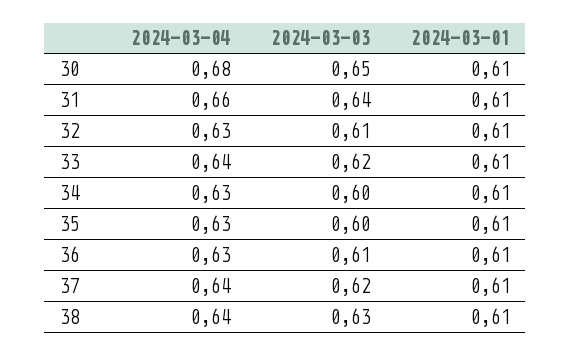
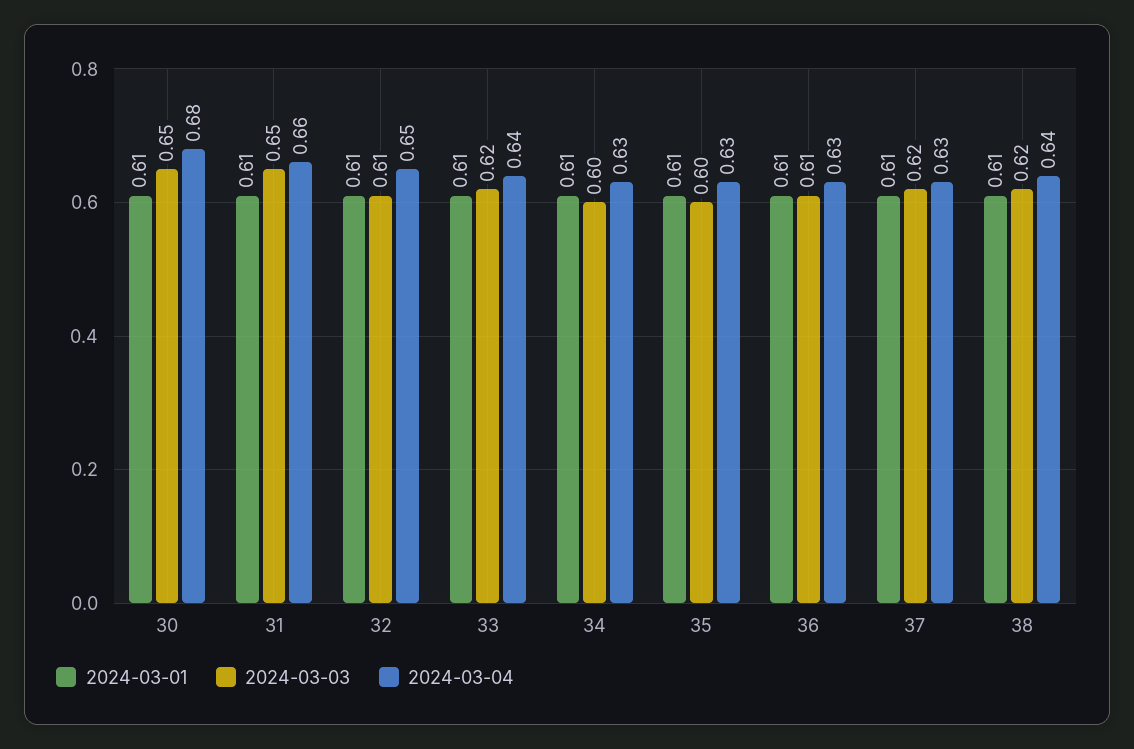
2024-03-03, 31: 0.64 -> 0.65
2024-03-04, 32: 0.63 -> 0.65
2024-03-04, 37: 0.64 -> 0.63
2024-03-03, 38: 0.63 -> 0.62

